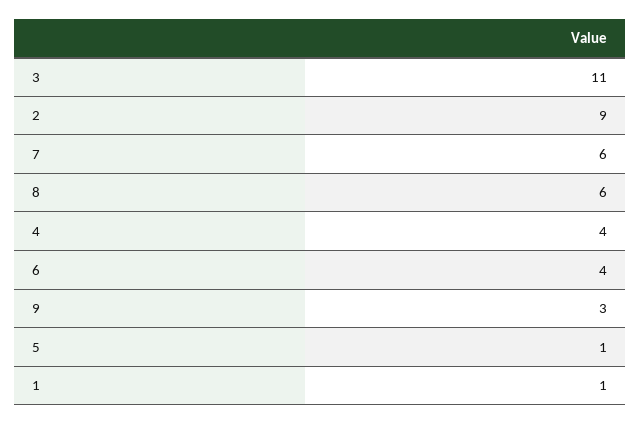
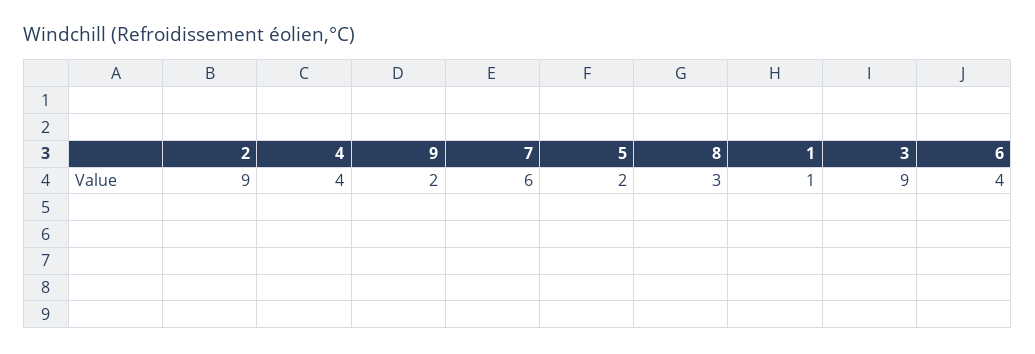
3: 11 -> 9
8: 6 -> 3
9: 3 -> 2
5: 1 -> 2

